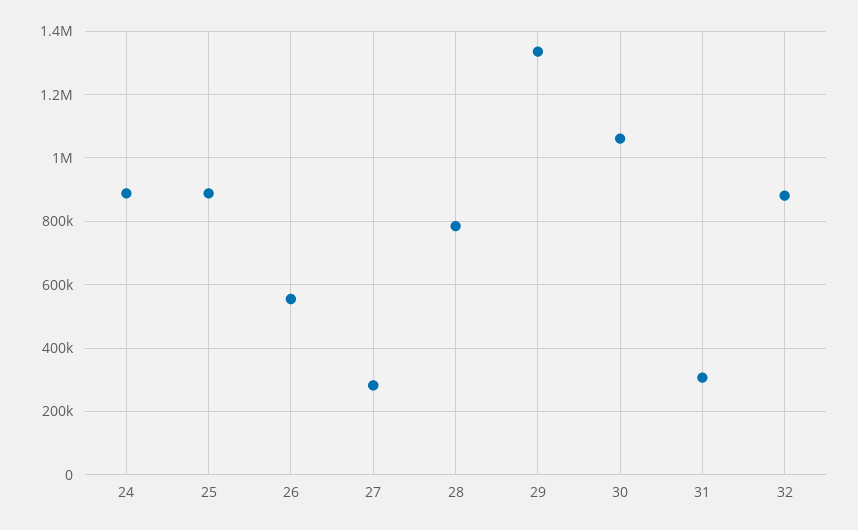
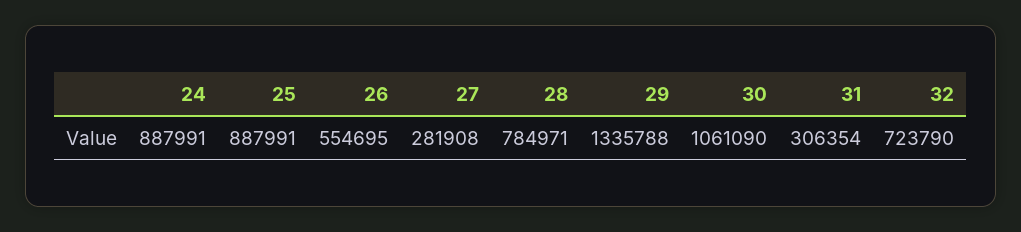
32: 880000 -> 723790

